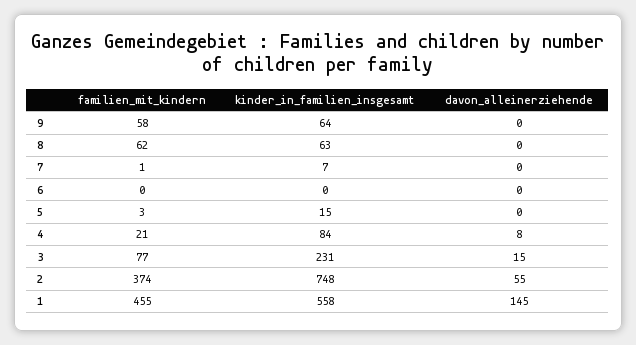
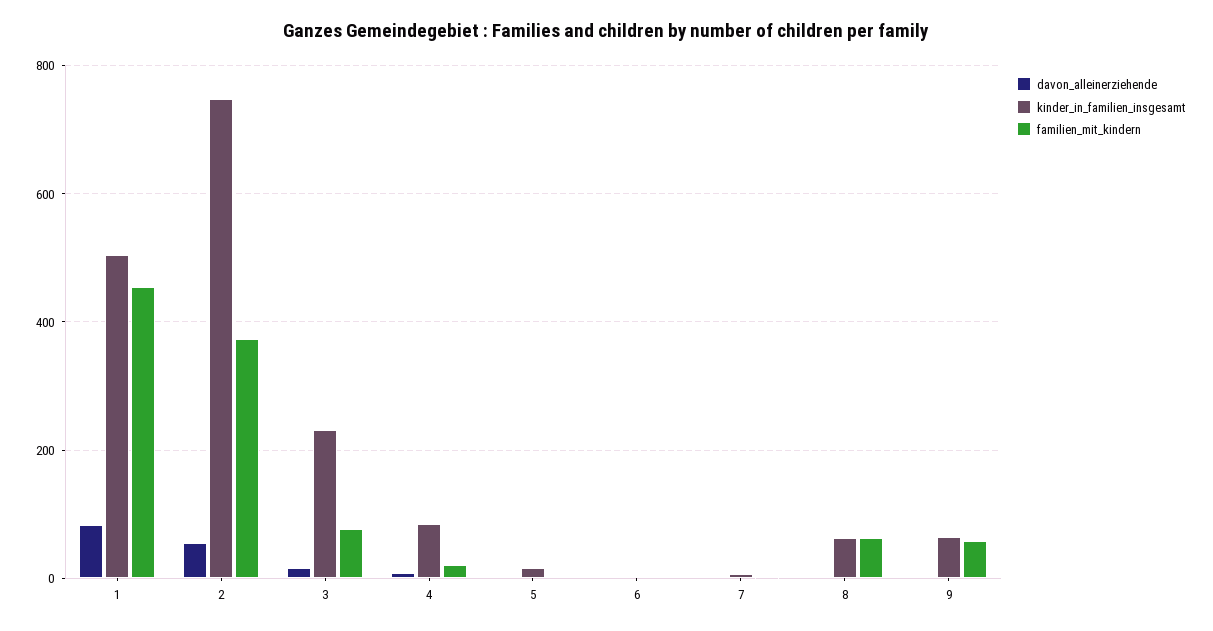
kinder_in_familien_insgesamt, 1: 558 -> 500
davon_alleinerziehende, 1: 145 -> 80

